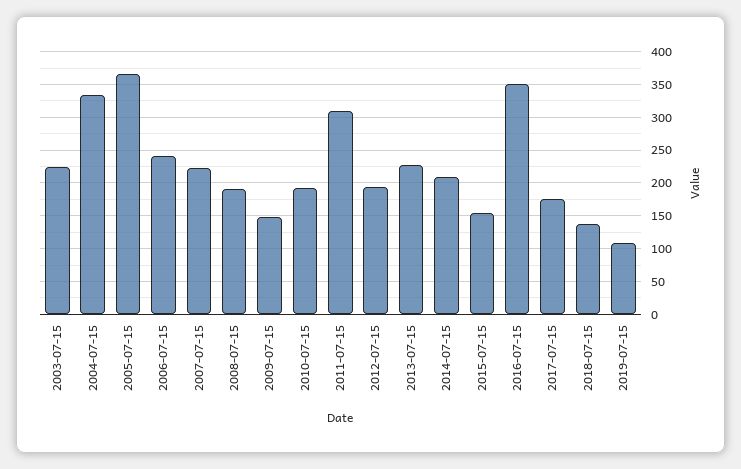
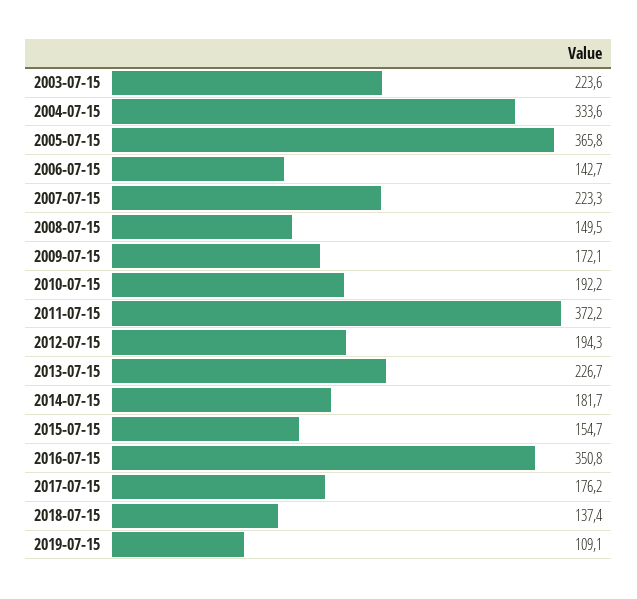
2006-07-15: 240 -> 142.7
2008-07-15: 190 -> 149.5
2009-07-15: 150 -> 172.1
2011-07-15: 310 -> 372.2
2014-07-15: 210 -> 181.7

